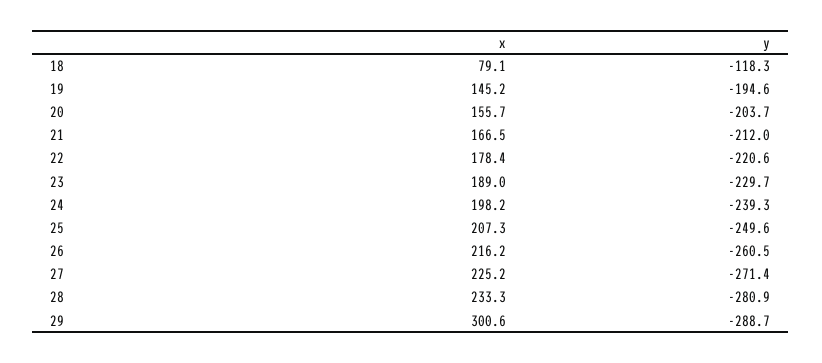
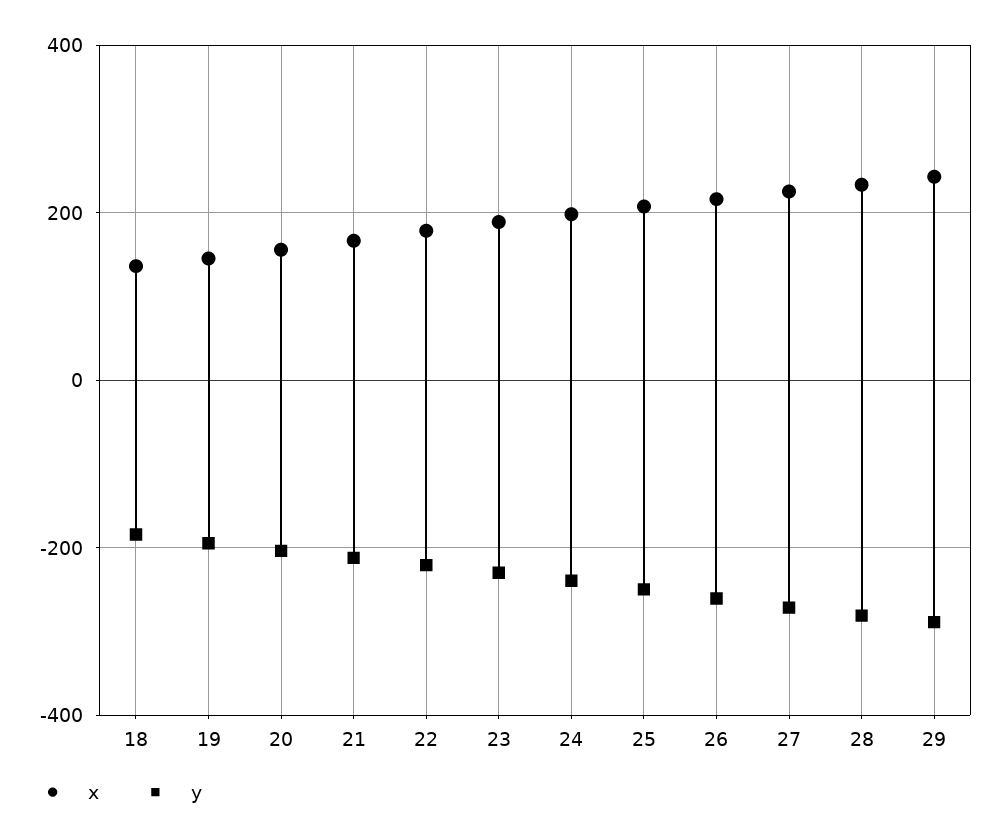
x, 18: 79.1 -> 140
y, 18: -118.3 -> -180
x, 29: 300.6 -> 240

